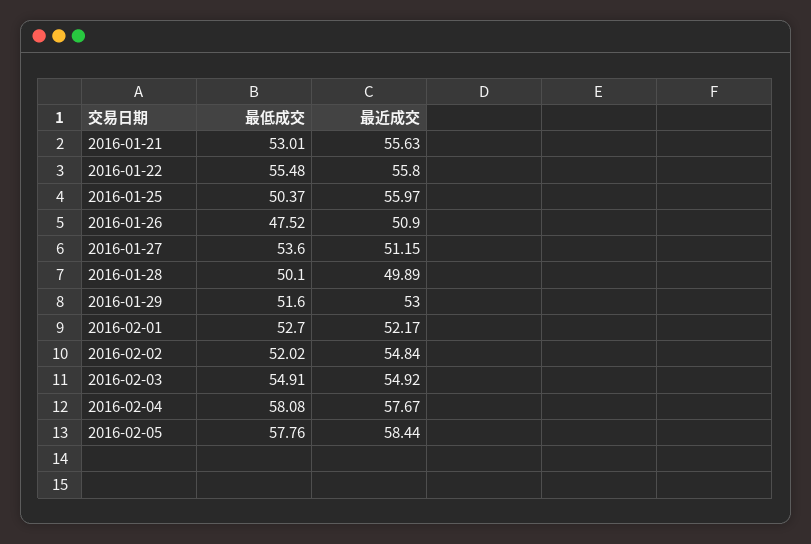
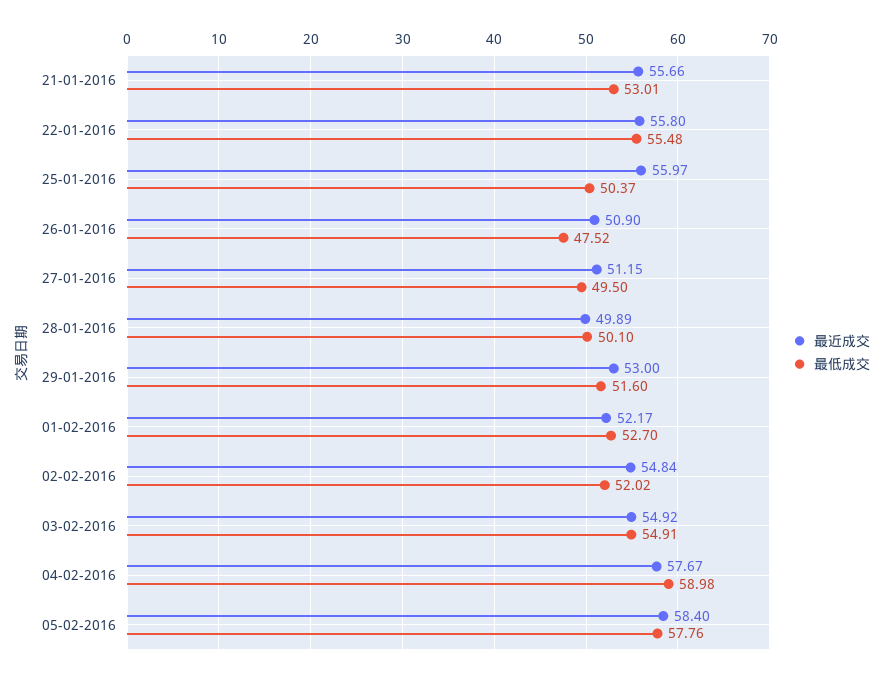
最近成交, 2016-01-21: 55.63 -> 55.66
最低成交, 2016-01-27: 53.6 -> 49.5
最低成交, 2016-02-04: 58.08 -> 58.98
最近成交, 2016-02-05: 58.44 -> 58.4

